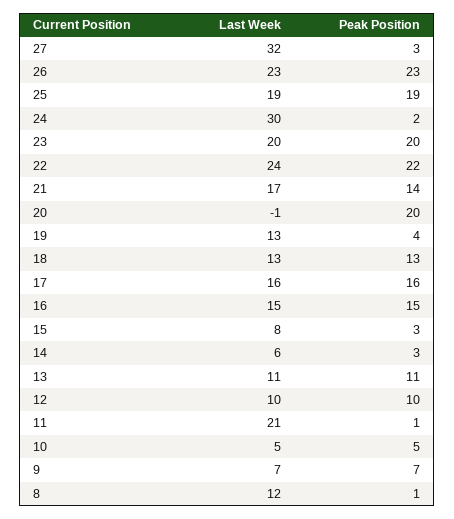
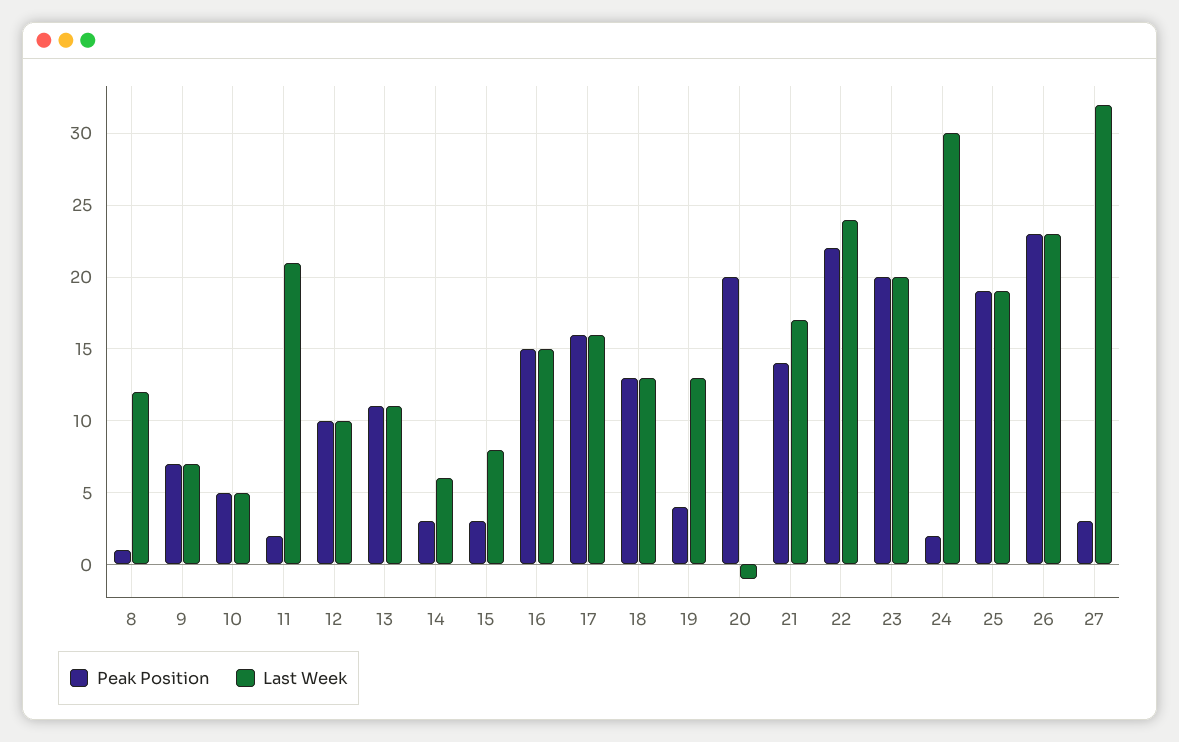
Peak Position, 11: 1 -> 2

